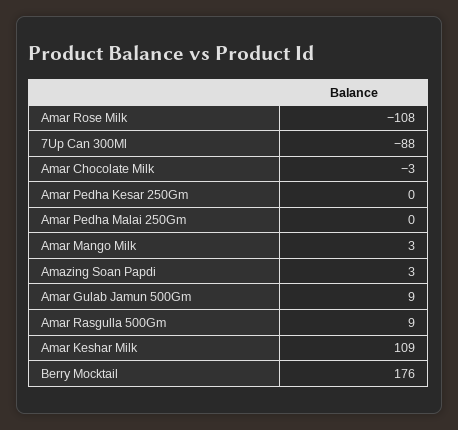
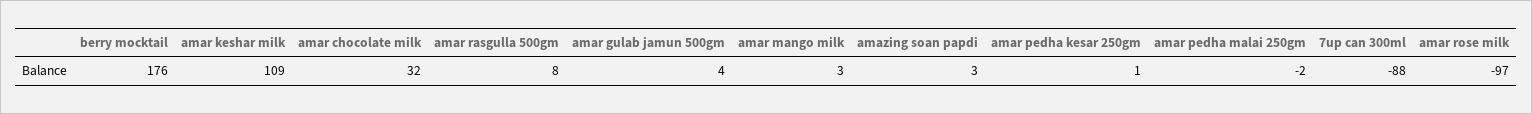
Amar Rose Milk: -108 -> -97
Amar Chocolate Milk: -3 -> 32
Amar Pedha Kesar 250Gm: 0 -> 1
Amar Pedha Malai 250Gm: 0 -> -2
Amar Gulab Jamun 500Gm: 9 -> 4
Amar Rasgulla 500Gm: 9 -> 8

